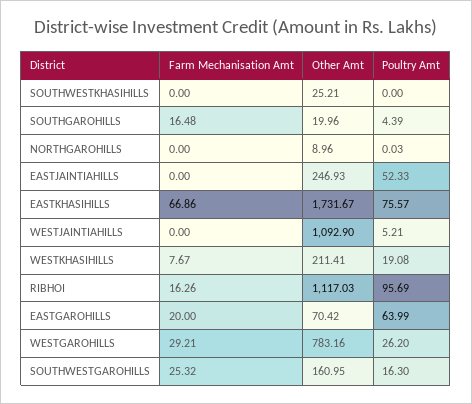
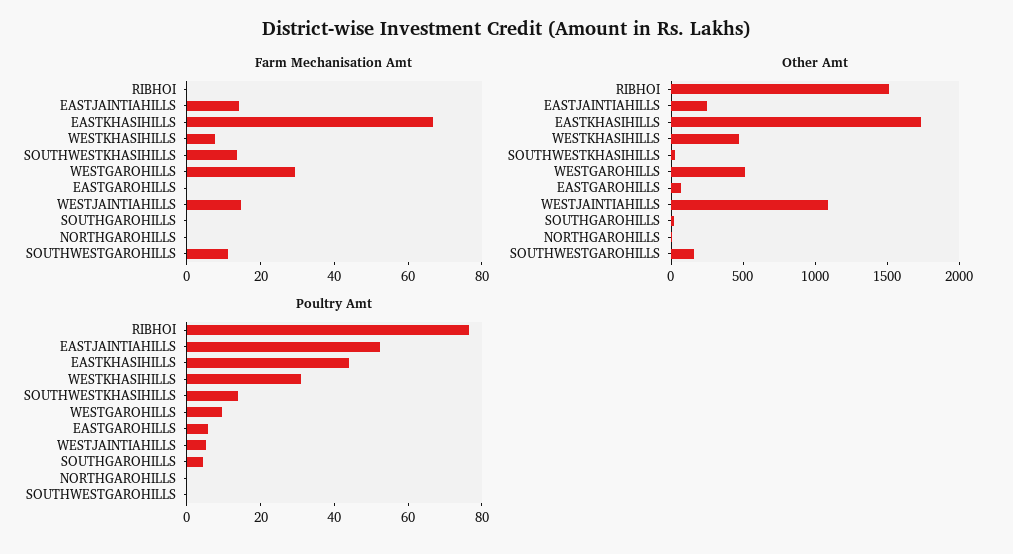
Farm Mechanisation Amt, SOUTHWESTKHASIHILLS: 0 -> 15
Poultry Amt, SOUTHWESTKHASIHILLS: 0 -> 15
Farm Mechanisation Amt, SOUTHGAROHILLS: 16.48 -> 0
Farm Mechanisation Amt, EASTJAINTIAHILLS: 0 -> 15
Poultry Amt, EASTKHASIHILLS: 75.57 -> 45
Farm Mechanisation Amt, WESTJAINTIAHILLS: 0 -> 15
Other Amt, WESTKHASIHILLS: 211.41 -> 500
Poultry Amt, WESTKHASIHILLS: 19.08 -> 30
Farm Mechanisation Amt, RIBHOI: 16.26 -> 0
Other Amt, RIBHOI: 1117.03 -> 1500
Poultry Amt, RIBHOI: 95.69 -> 75
Farm Mechanisation Amt, EASTGAROHILLS: 20 -> 0
Poultry Amt, EASTGAROHILLS: 63.99 -> 5
Other Amt, WESTGAROHILLS: 783.16 -> 500
Poultry Amt, WESTGAROHILLS: 26.2 -> 10
Farm Mechanisation Amt, SOUTHWESTGAROHILLS: 25.32 -> 10
Poultry Amt, SOUTHWESTGAROHILLS: 16.3 -> 0

